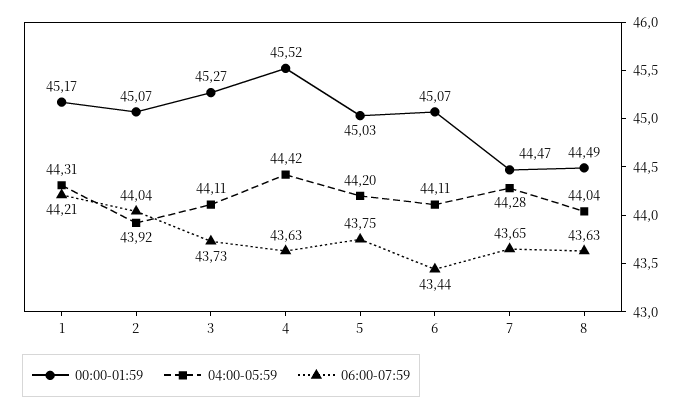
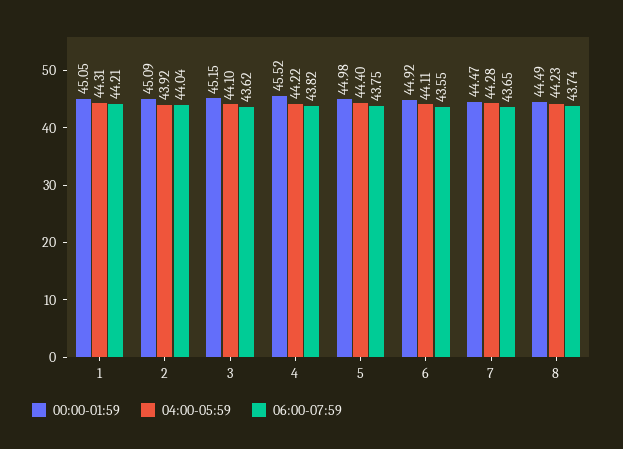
00:00-01:59, 1: 45.17 -> 45.05
00:00-01:59, 2: 45.07 -> 45.09
00:00-01:59, 3: 45.27 -> 45.15
04:00-05:59, 3: 44.11 -> 44.1
06:00-07:59, 3: 43.73 -> 43.62
04:00-05:59, 4: 44.42 -> 44.22
06:00-07:59, 4: 43.63 -> 43.82
00:00-01:59, 5: 45.03 -> 44.98
04:00-05:59, 5: 44.2 -> 44.4
00:00-01:59, 6: 45.07 -> 44.92
06:00-07:59, 6: 43.44 -> 43.55
04:00-05:59, 8: 44.04 -> 44.23
06:00-07:59, 8: 43.63 -> 43.74

